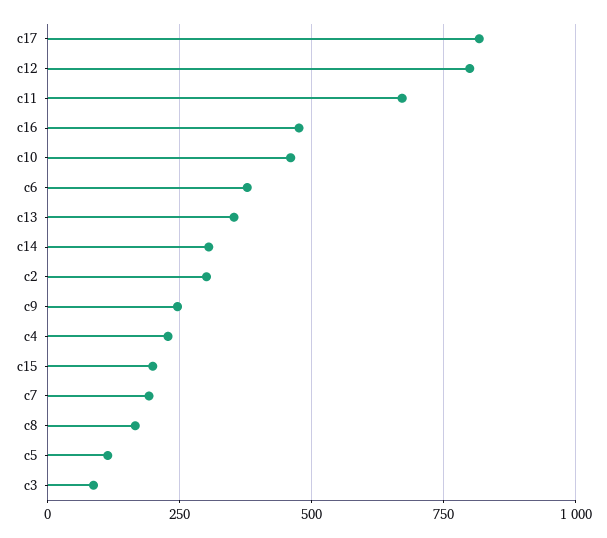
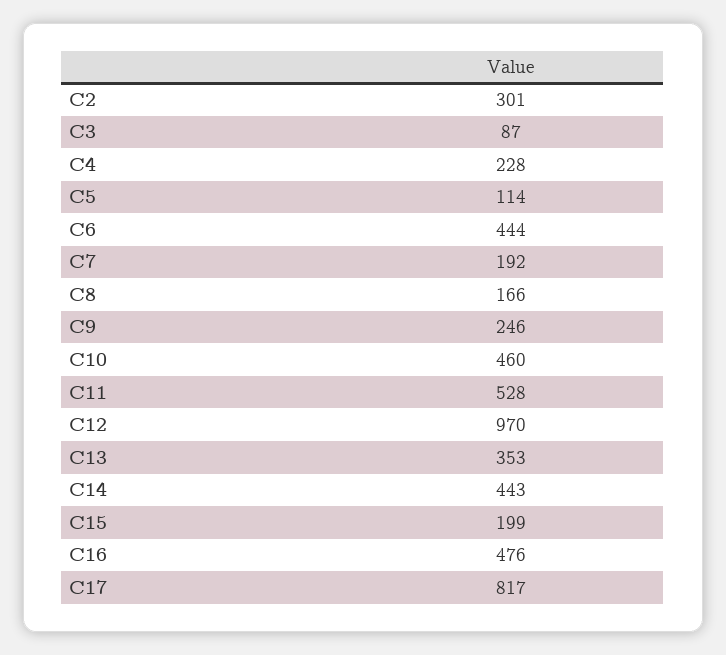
c12: 800 -> 970
c11: 675 -> 528
c6: 375 -> 444
c14: 300 -> 443

